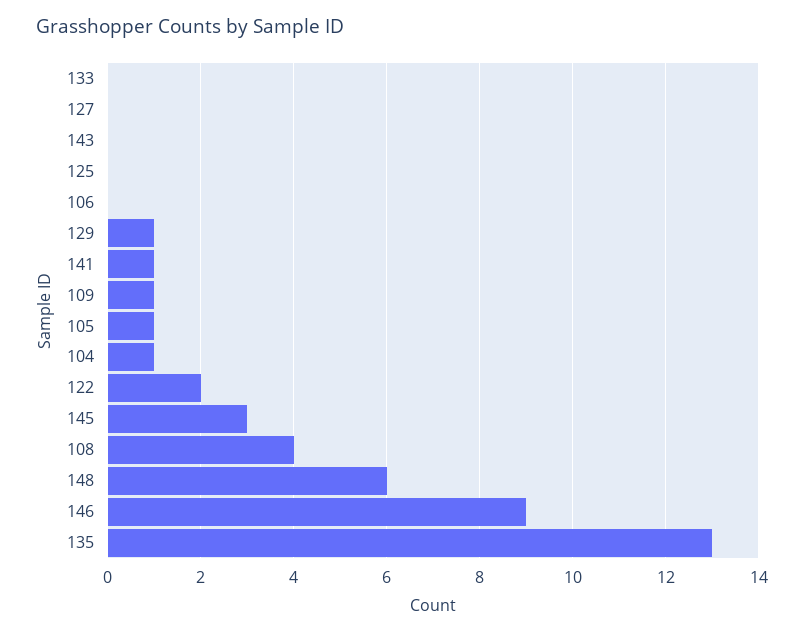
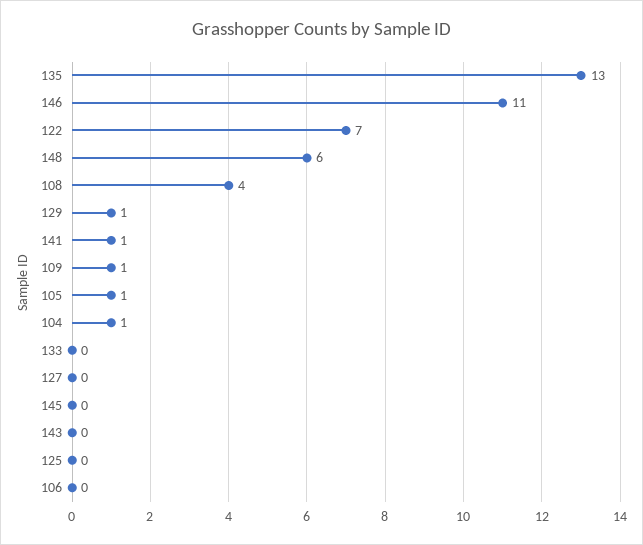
122: 2 -> 7
145: 3 -> 0
146: 9 -> 11

